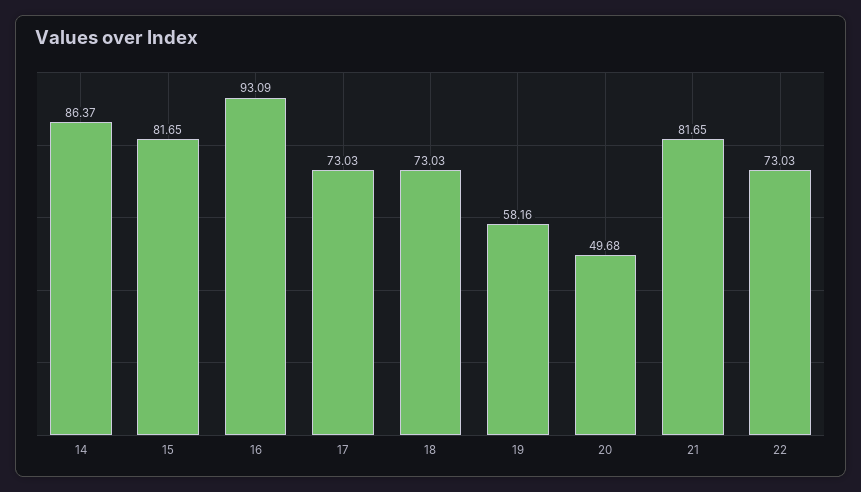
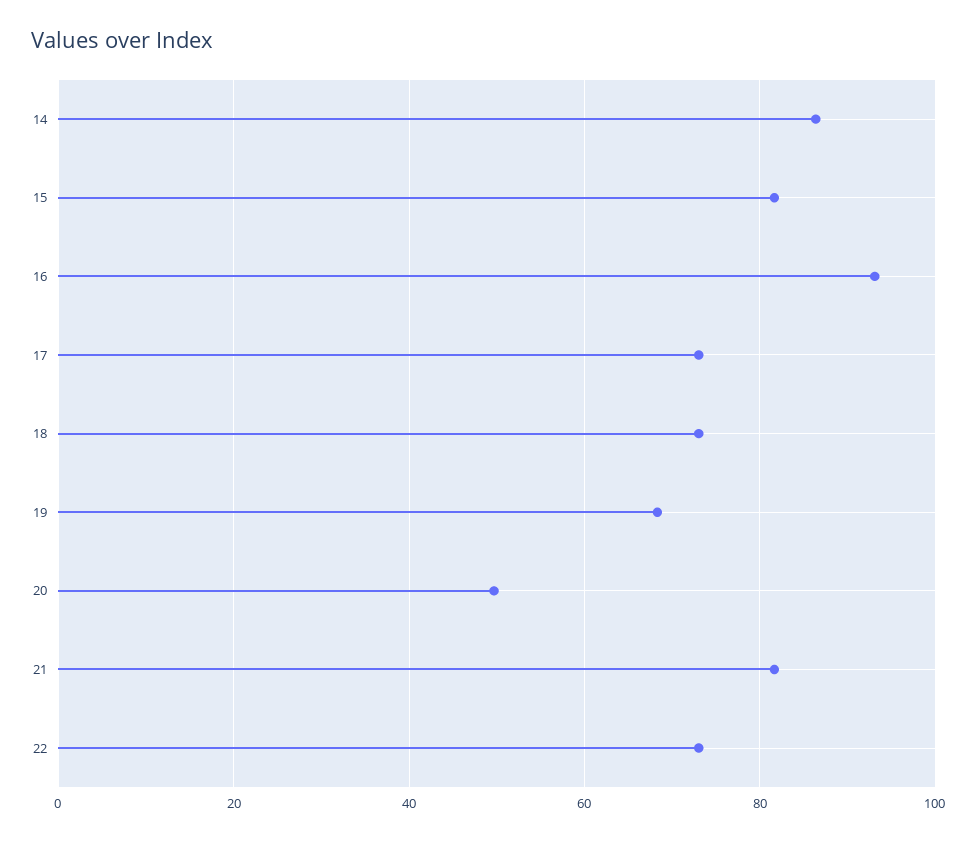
19: 58.16 -> 68

